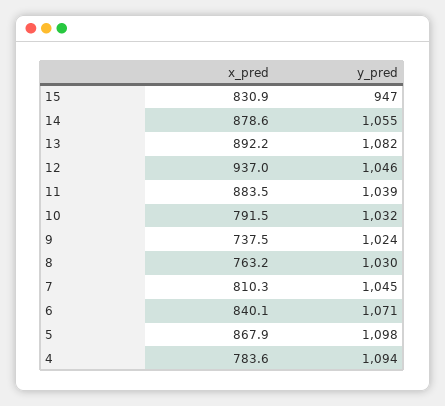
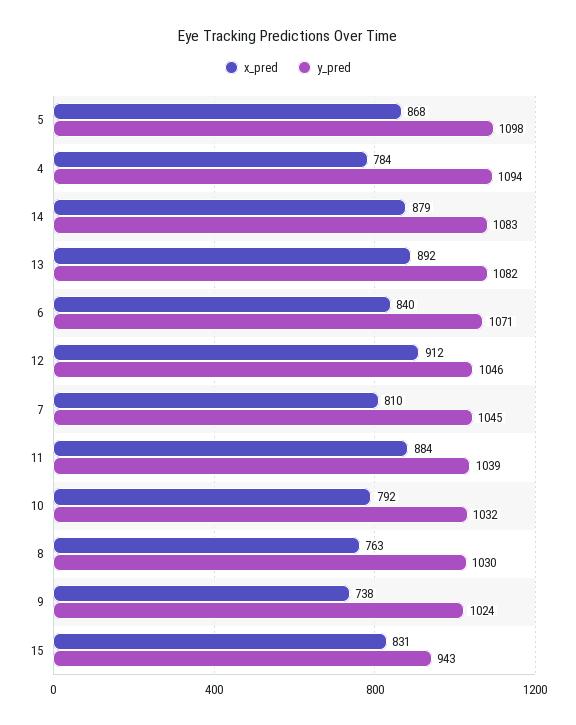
y_pred, 15: 947 -> 943
y_pred, 14: 1055 -> 1083
x_pred, 12: 937 -> 912

